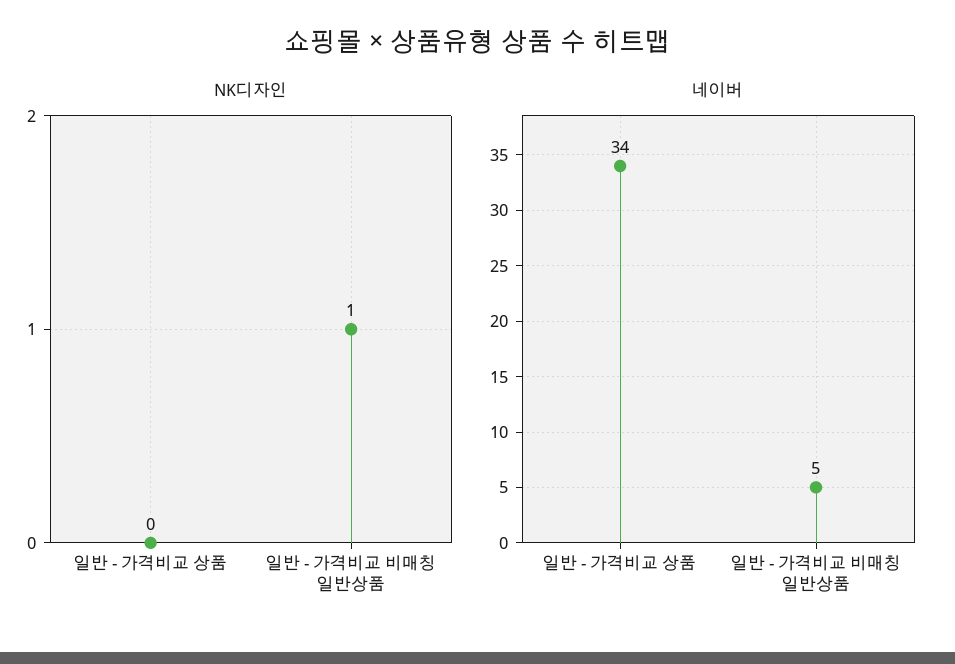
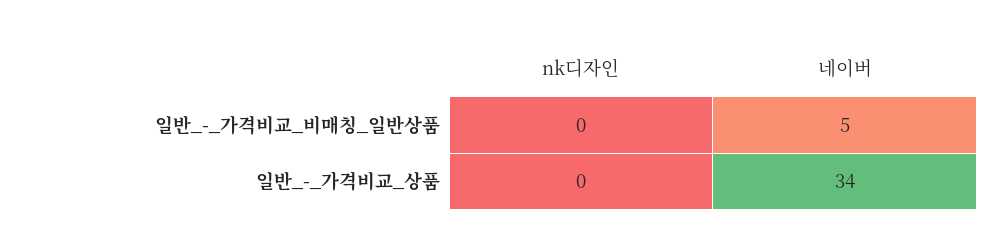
NK디자인, 일반 - 가격비교 비매칭 일반상품: 1 -> 0

